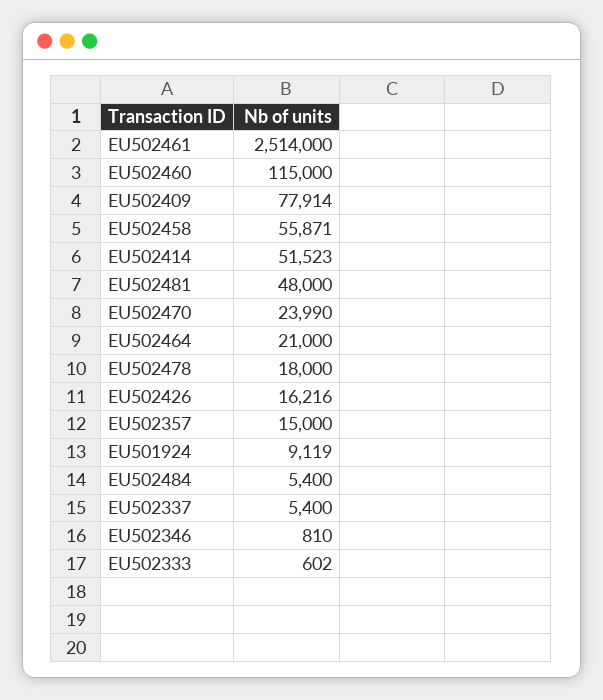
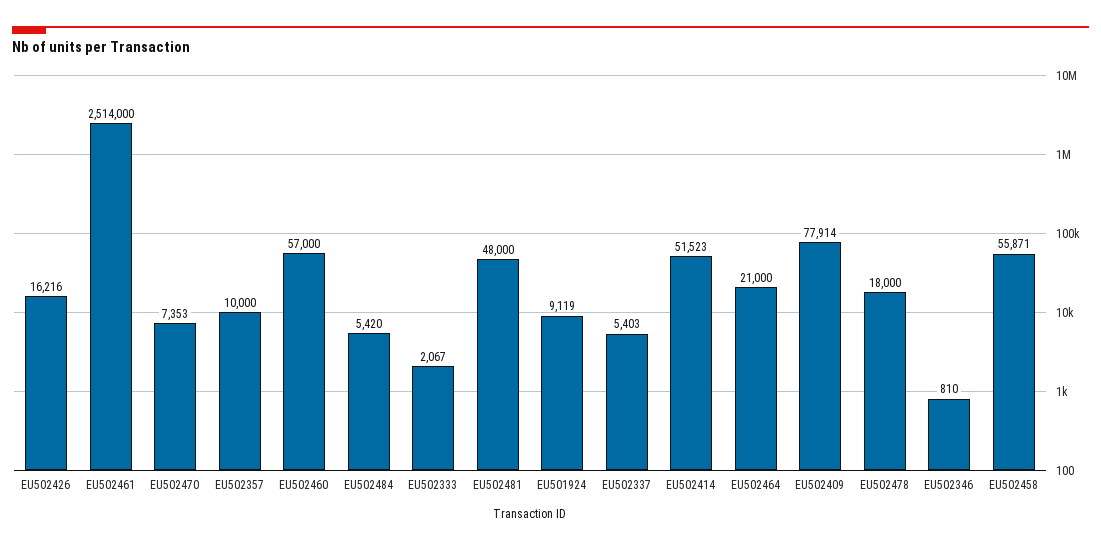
EU502460: 115000 -> 57000
EU502470: 23990 -> 7353
EU502357: 15000 -> 10000
EU502484: 5400 -> 5420
EU502337: 5400 -> 5403
EU502333: 602 -> 2067

